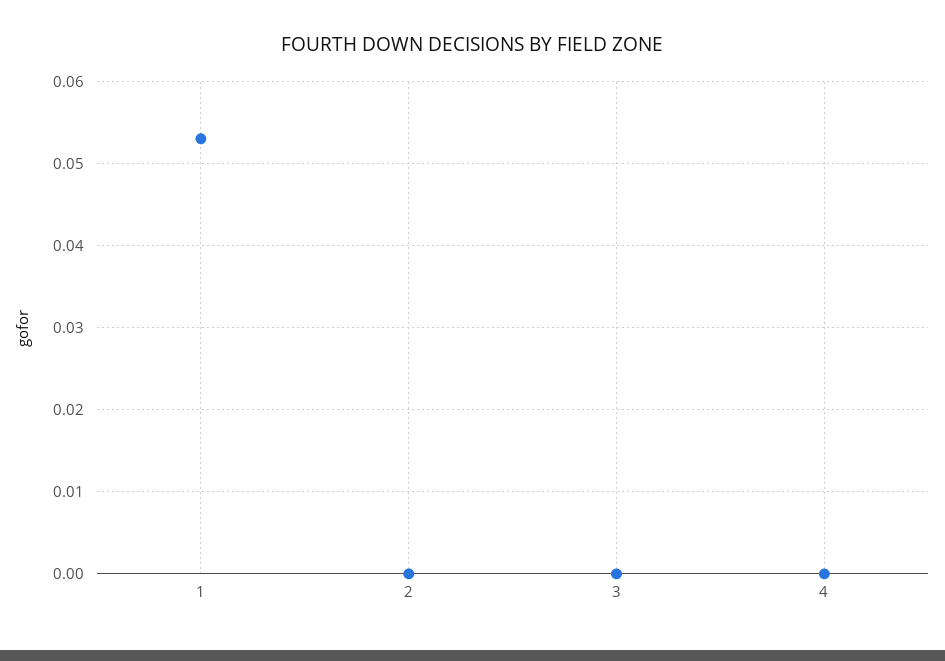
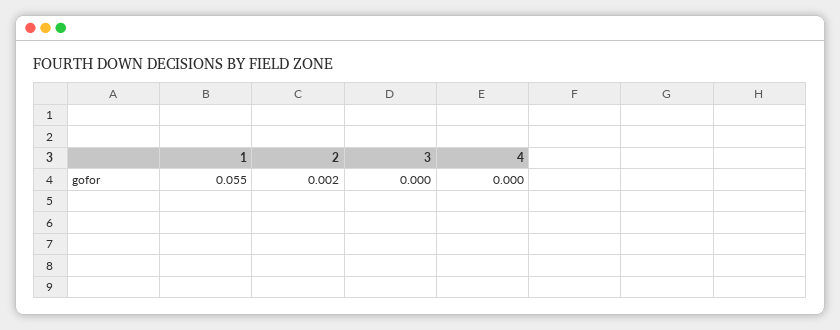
1: 0.053 -> 0.055
2: 0 -> 0.002

